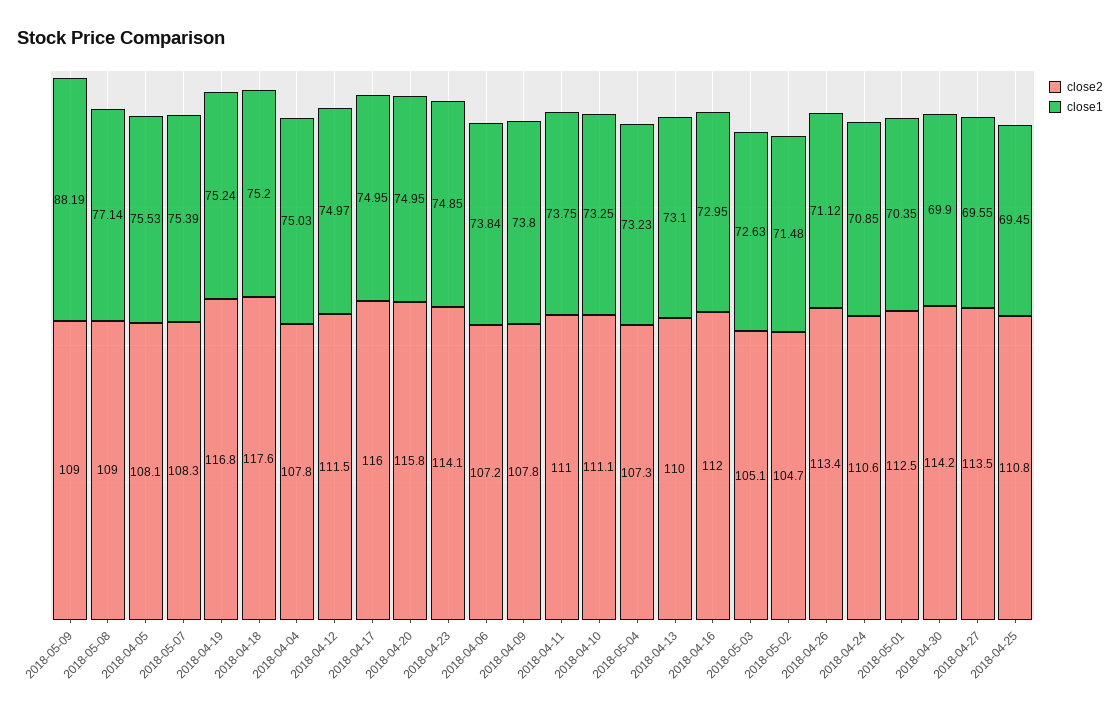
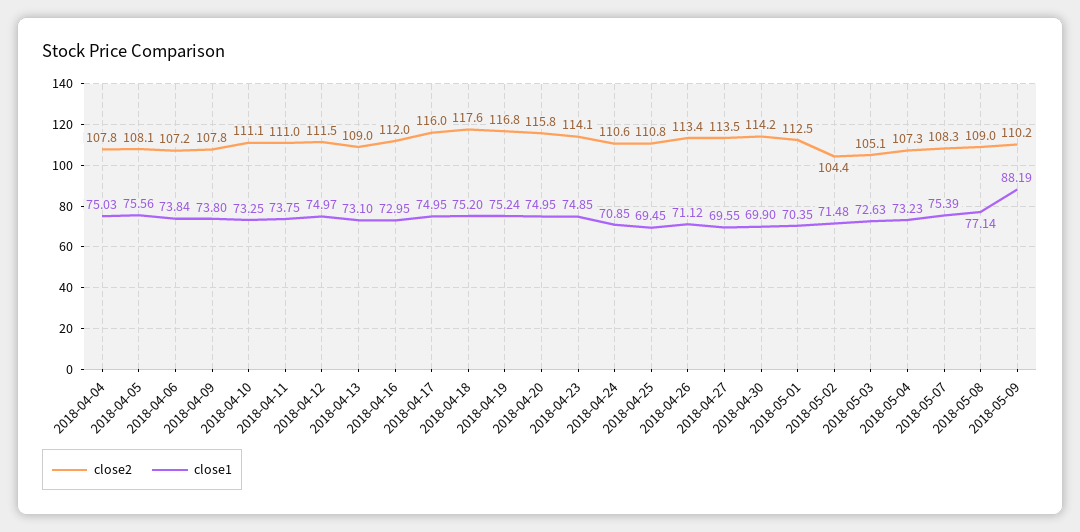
close2, 2018-05-09: 109 -> 110.2
close1, 2018-04-05: 75.53 -> 75.56
close2, 2018-04-13: 110 -> 109
close2, 2018-05-02: 104.7 -> 104.4

